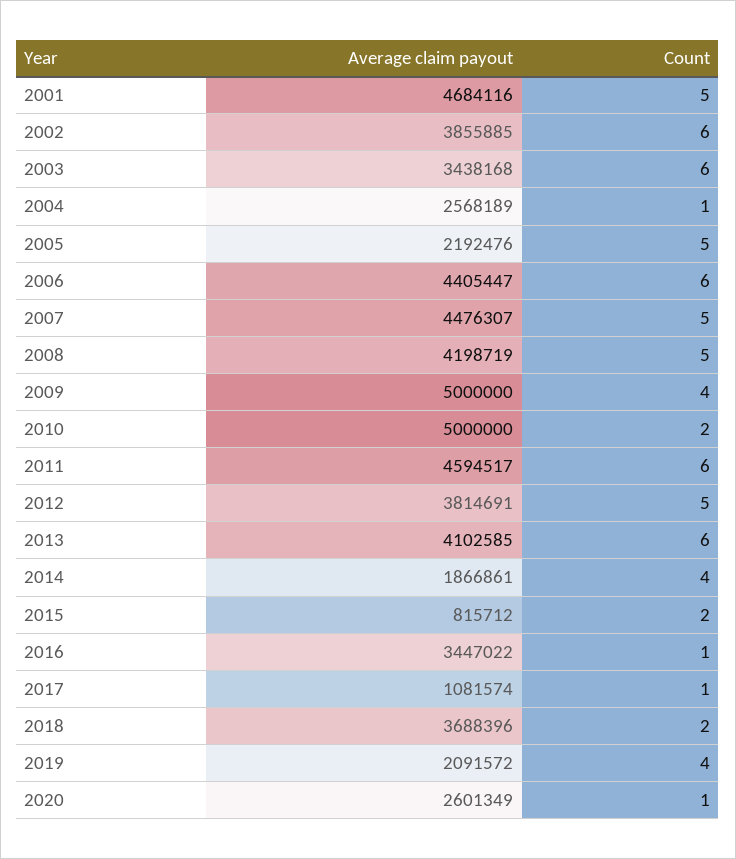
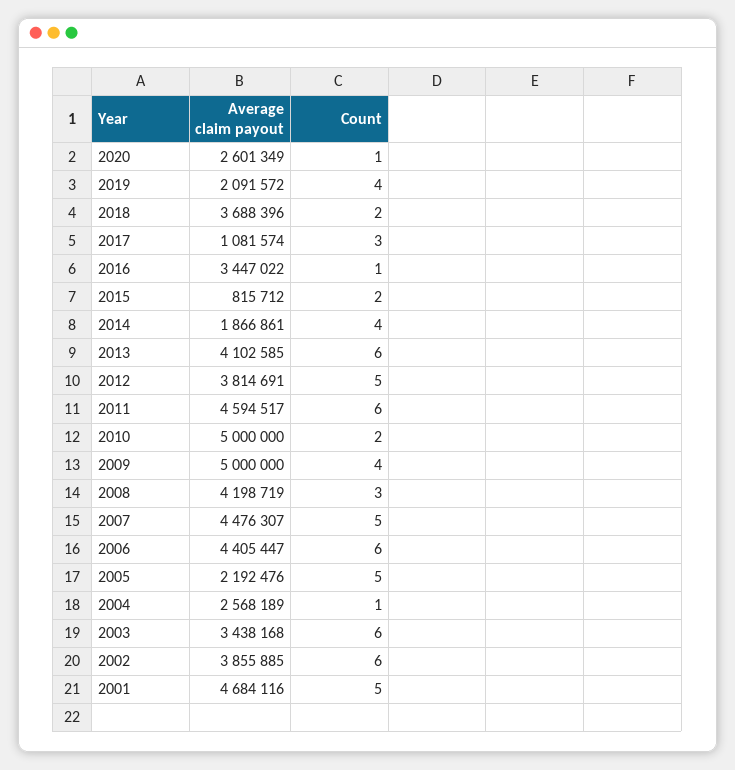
Count, 2008: 5 -> 3
Count, 2017: 1 -> 3

